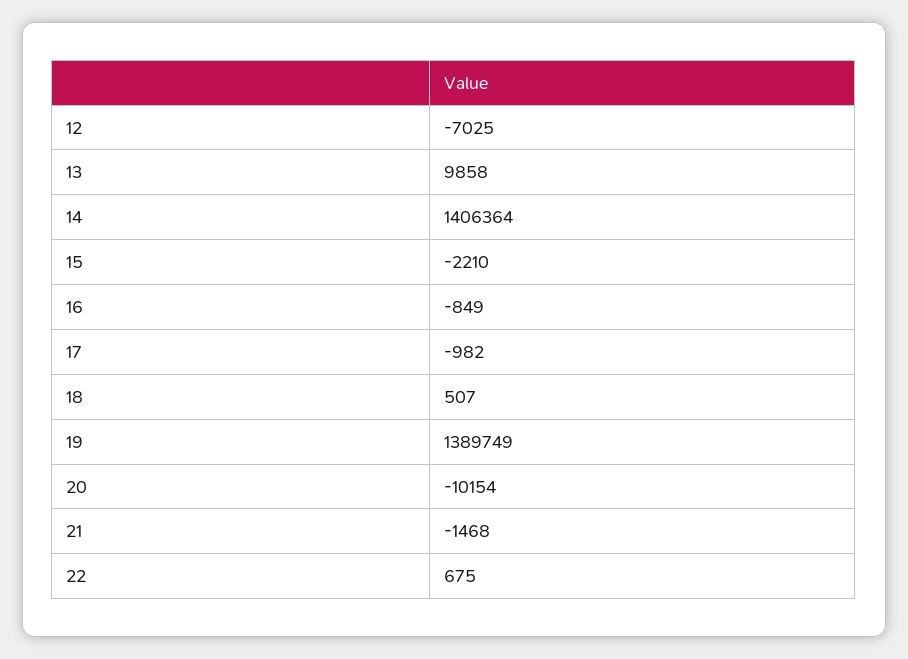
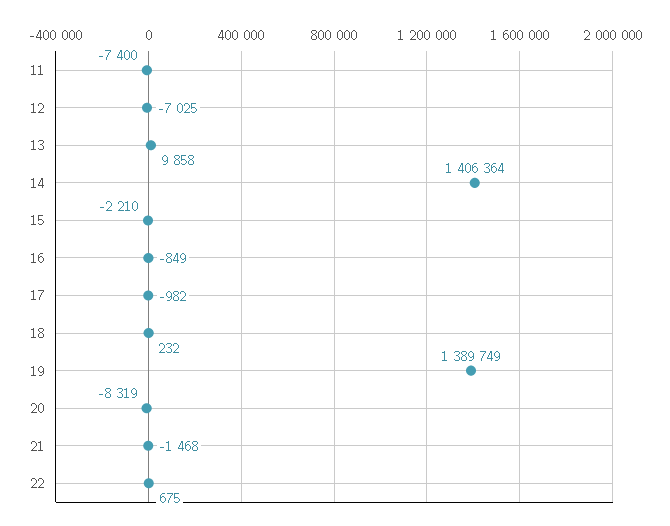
18: 507 -> 232
20: -10154 -> -8319
11: none -> -7400

